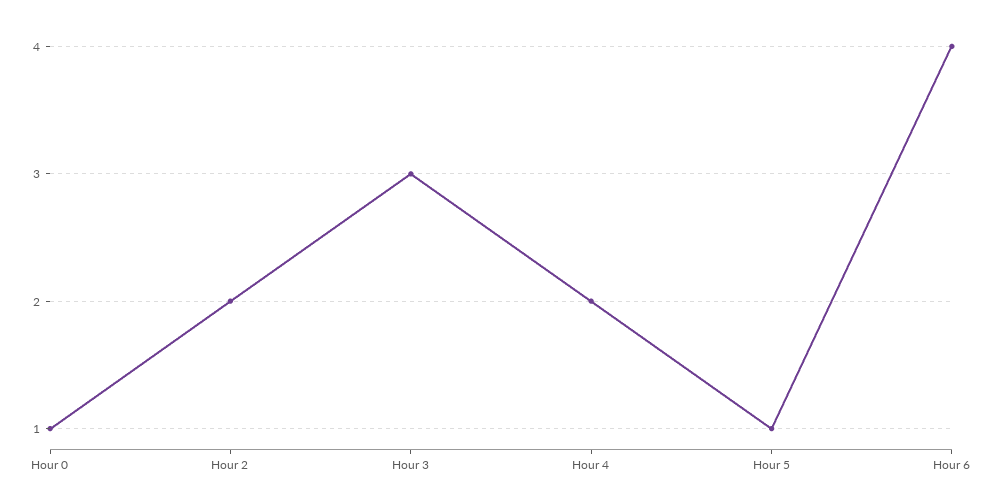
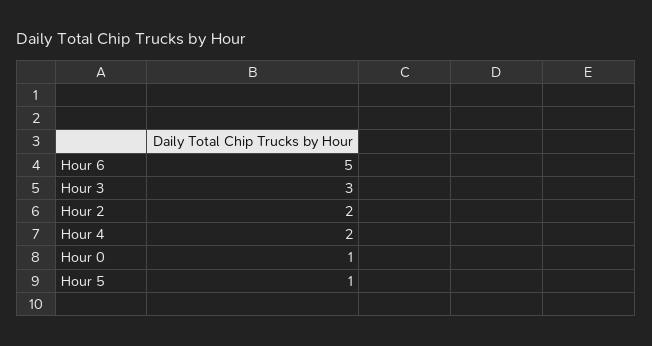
Hour 6: 4 -> 5

